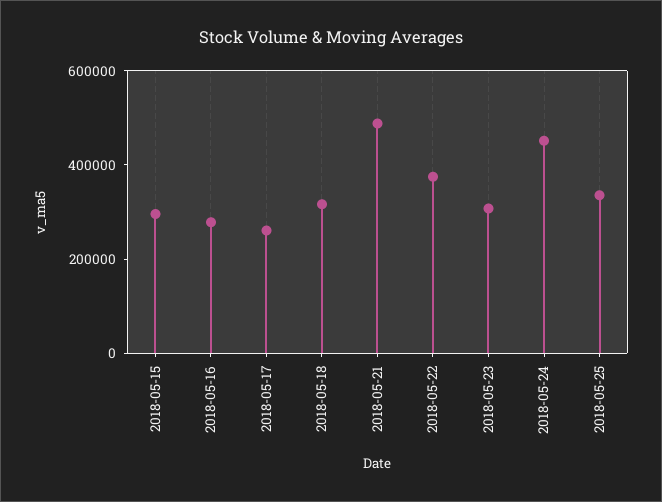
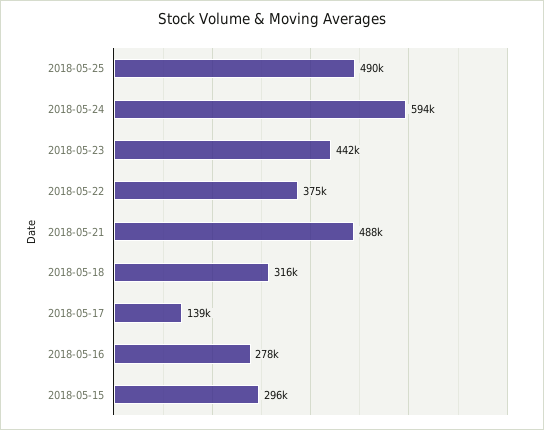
2018-05-17: 250000 -> 139000
2018-05-23: 300000 -> 442000
2018-05-24: 450000 -> 594000
2018-05-25: 350000 -> 490000

